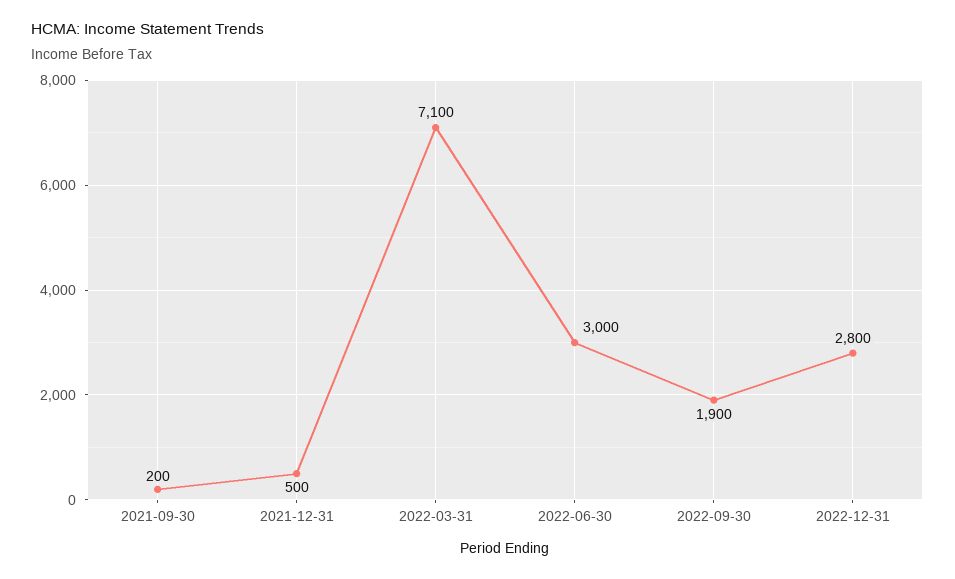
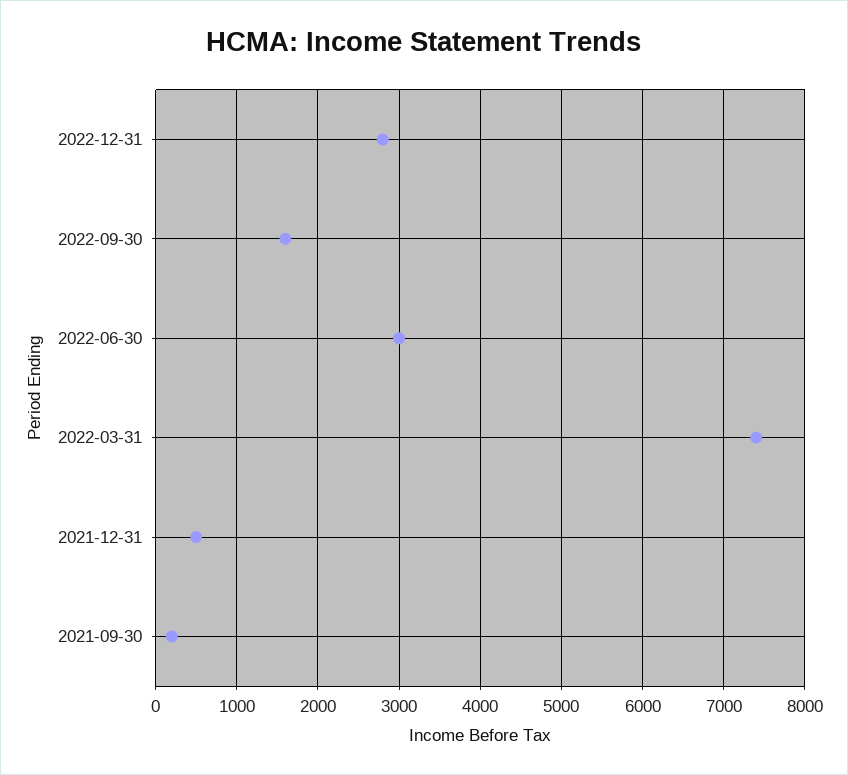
2022-03-31: 7100 -> 7400
2022-09-30: 1900 -> 1600

